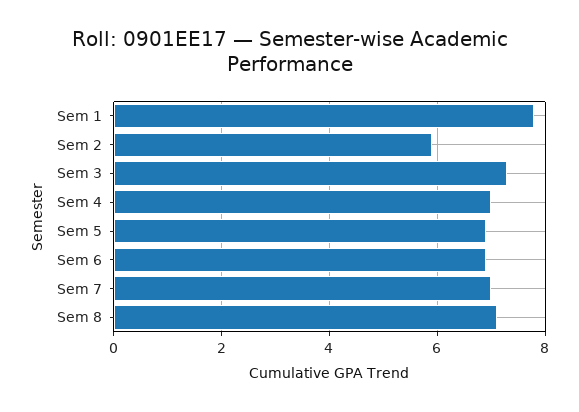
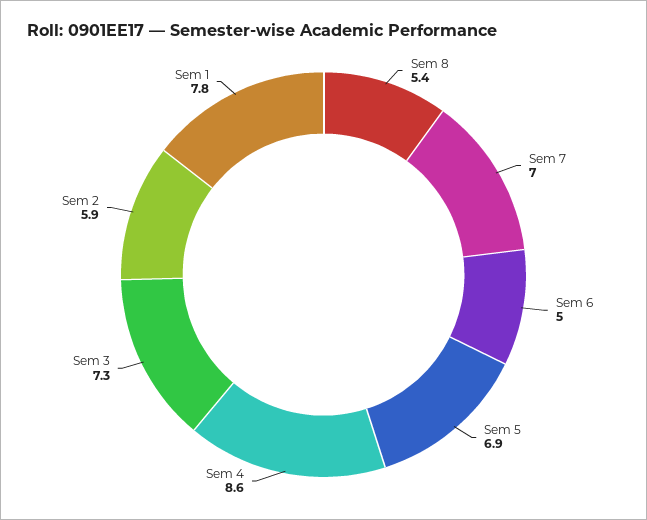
Sem 4: 7 -> 8.6
Sem 6: 7 -> 5
Sem 8: 7 -> 5.4

